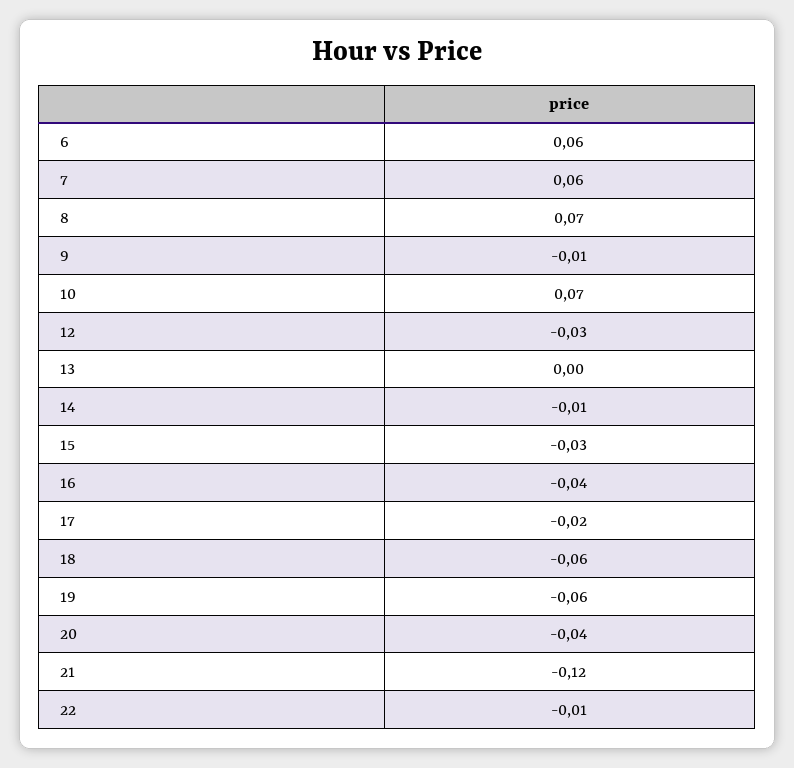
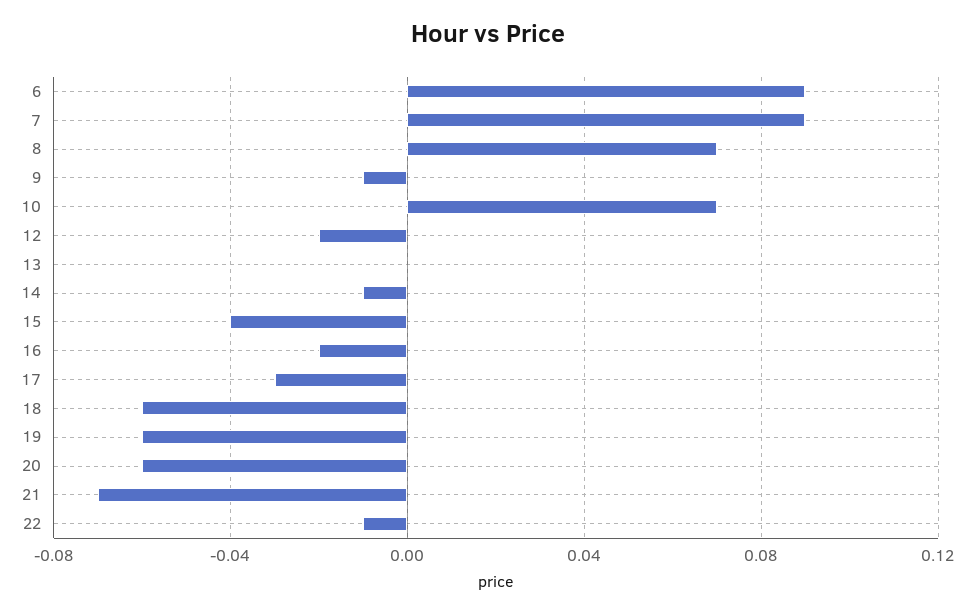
6: 0.06 -> 0.09
7: 0.06 -> 0.09
12: -0.03 -> -0.02
15: -0.03 -> -0.04
16: -0.04 -> -0.02
17: -0.02 -> -0.03
20: -0.04 -> -0.06
21: -0.12 -> -0.07

